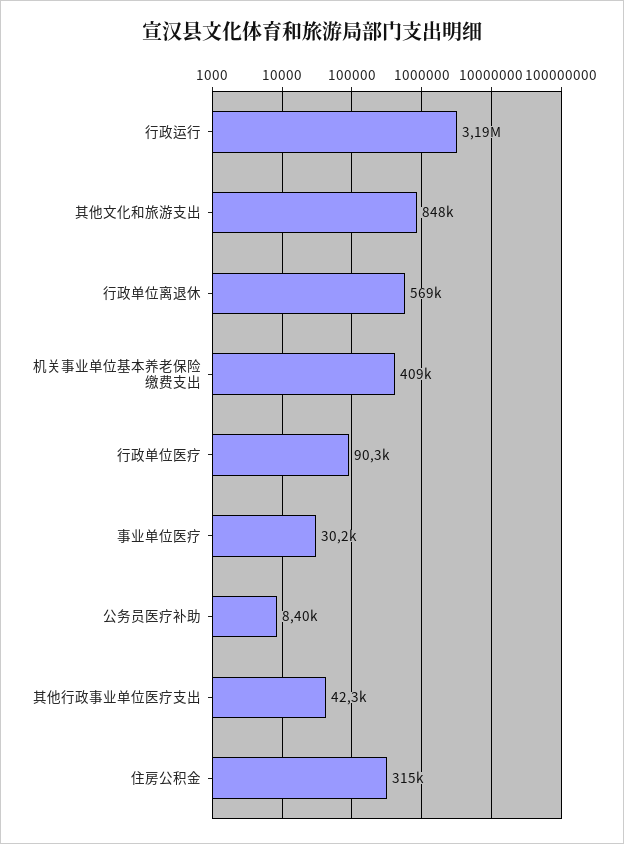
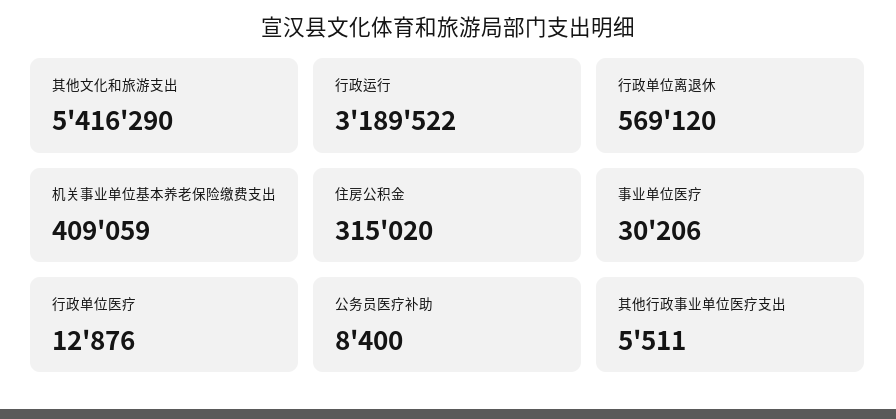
其他文化和旅游支出: 848000 -> 5416290
行政单位医疗: 90300 -> 12876
其他行政事业单位医疗支出: 42300 -> 5511

